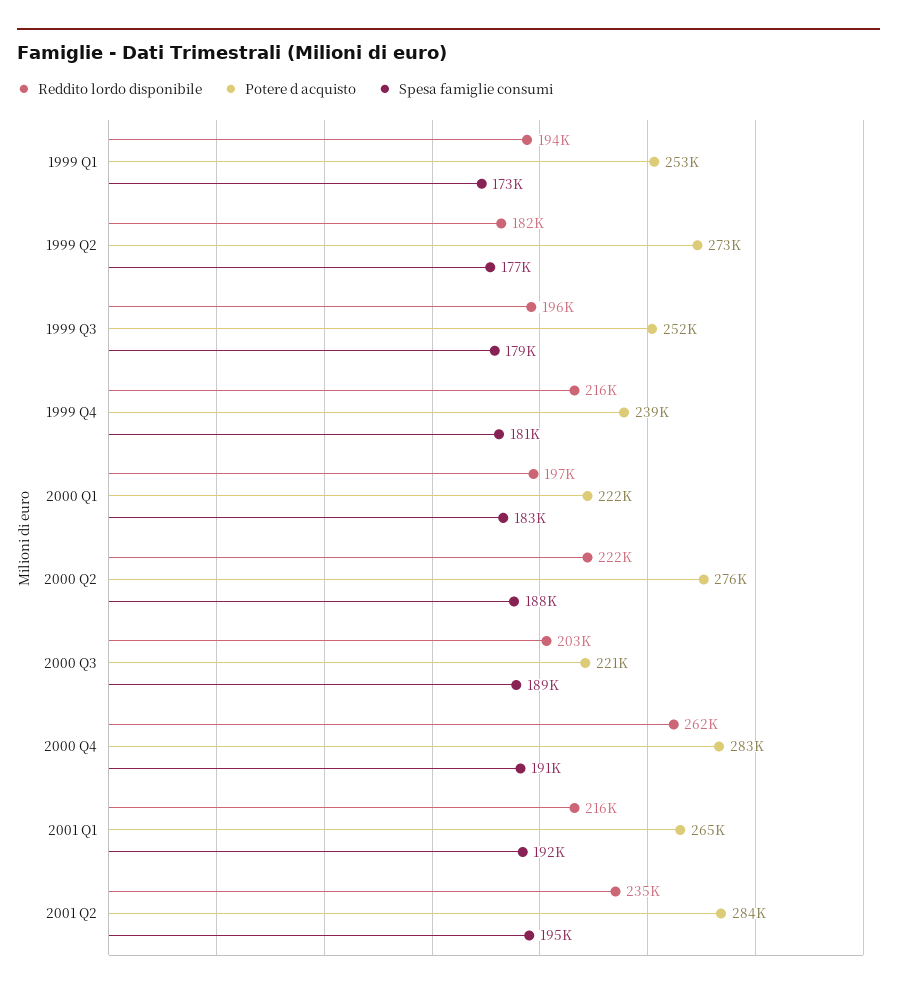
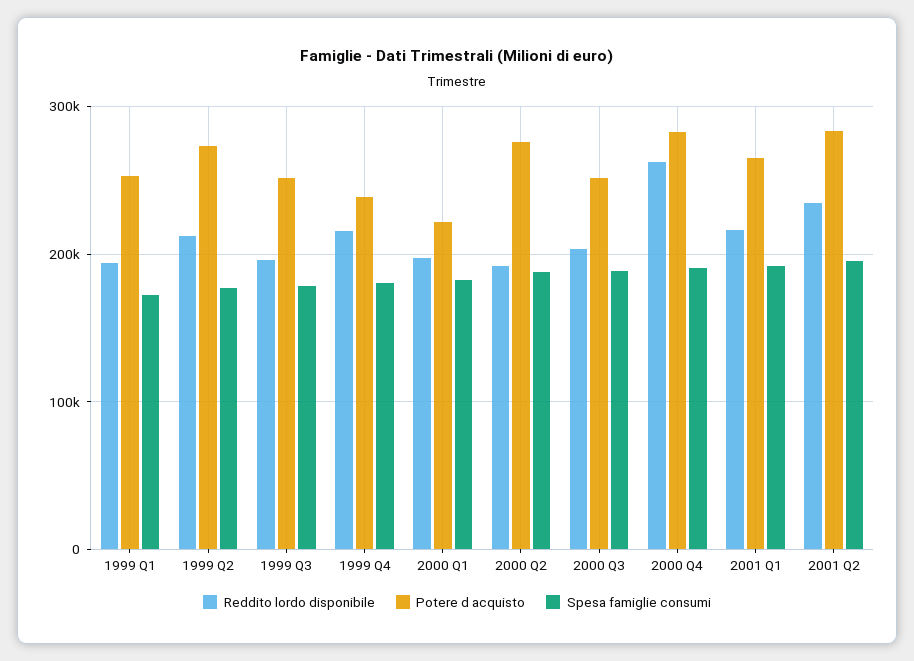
Reddito lordo disponibile, 1999 Q2: 182000 -> 210000
Reddito lordo disponibile, 2000 Q2: 222000 -> 190000
Potere d acquisto, 2000 Q3: 221000 -> 250000

